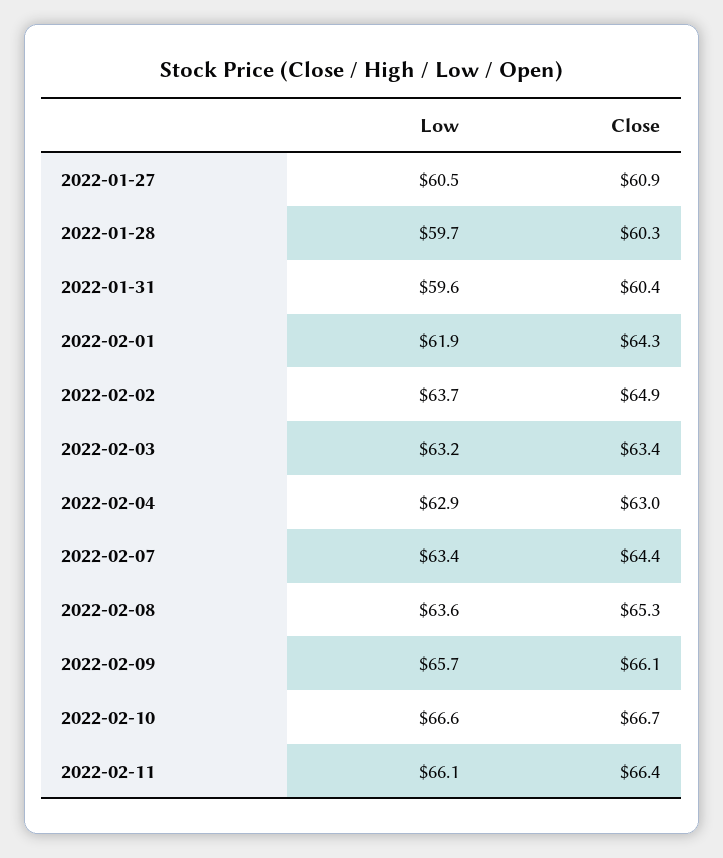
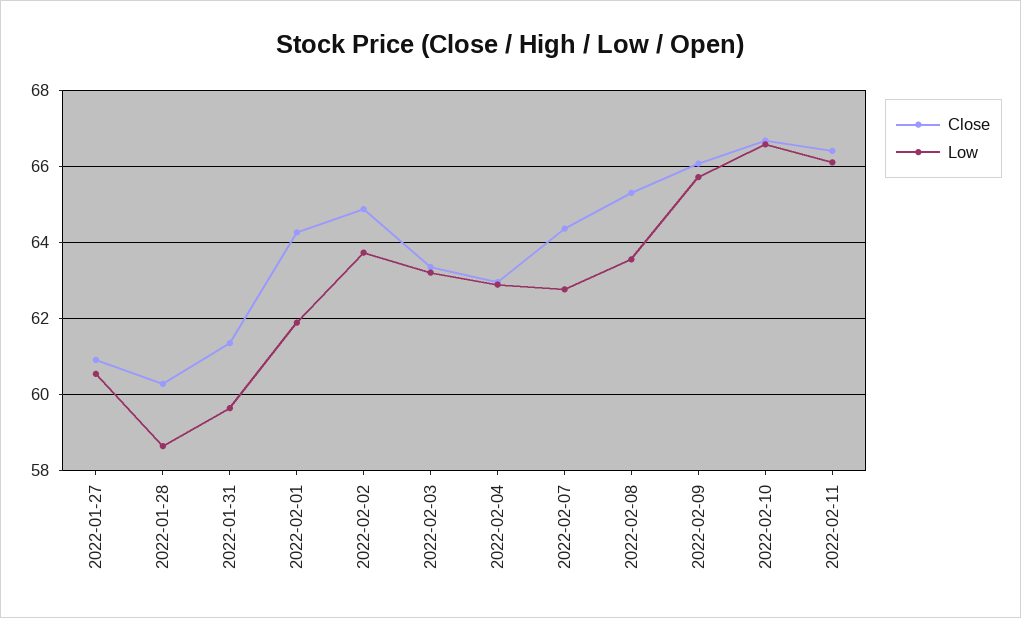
Low, 2022-01-28: 59.7 -> 58.6
Close, 2022-01-31: 60.4 -> 61.4
Low, 2022-02-07: 63.4 -> 62.8

